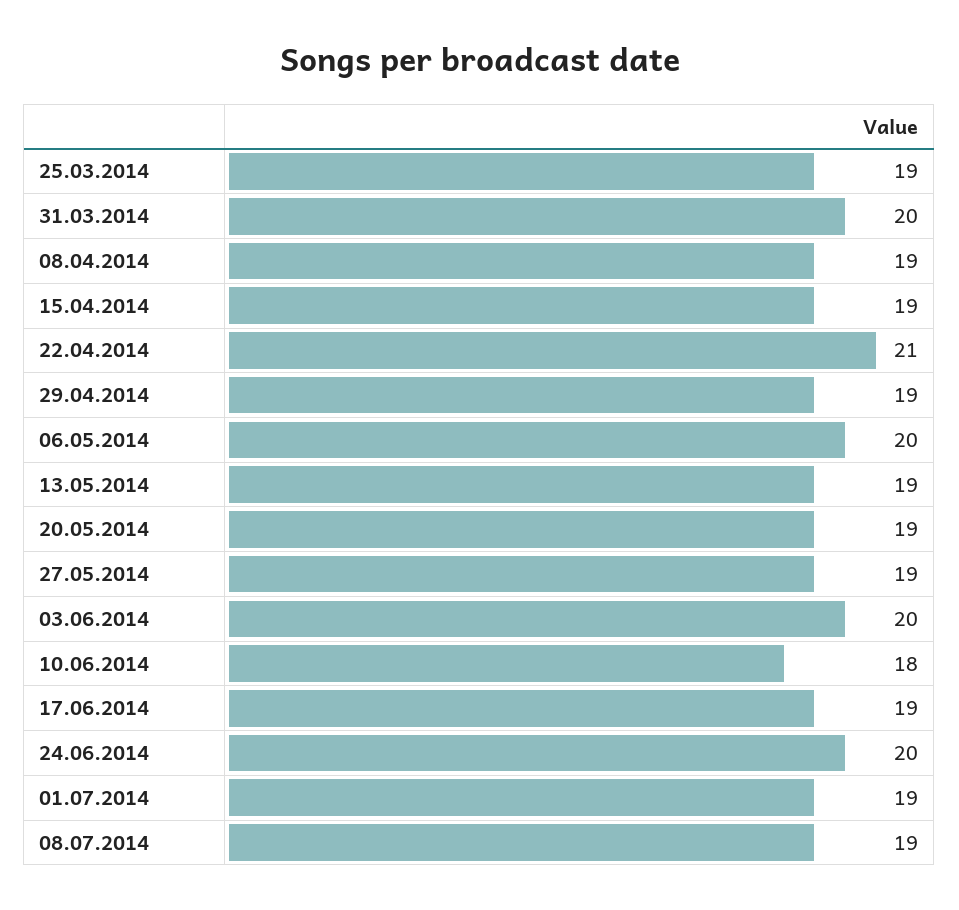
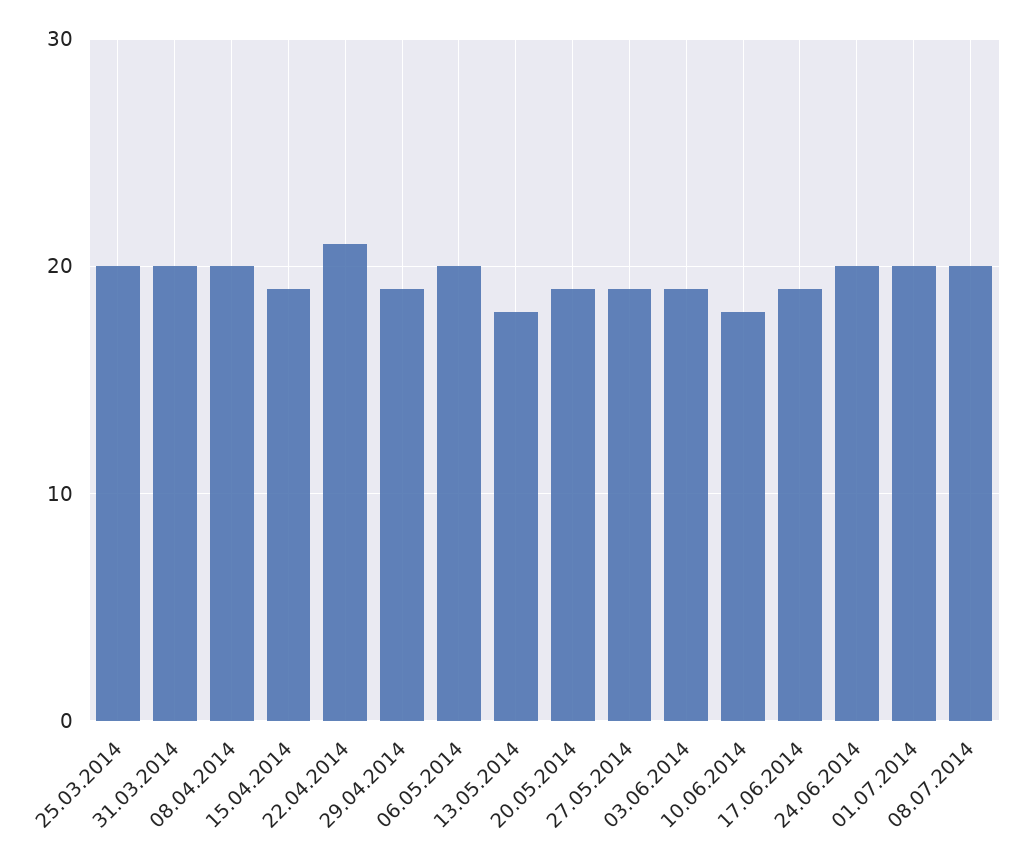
25.03.2014: 19 -> 20
08.04.2014: 19 -> 20
13.05.2014: 19 -> 18
03.06.2014: 20 -> 19
01.07.2014: 19 -> 20
08.07.2014: 19 -> 20

